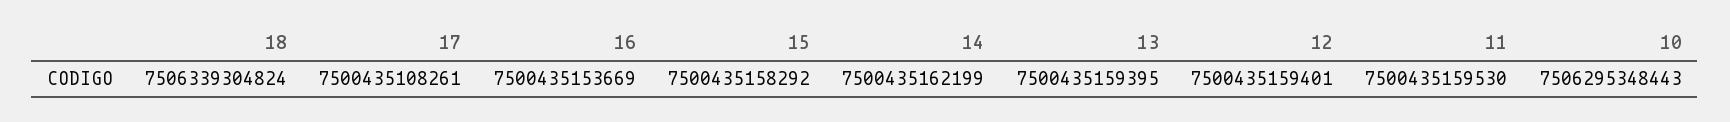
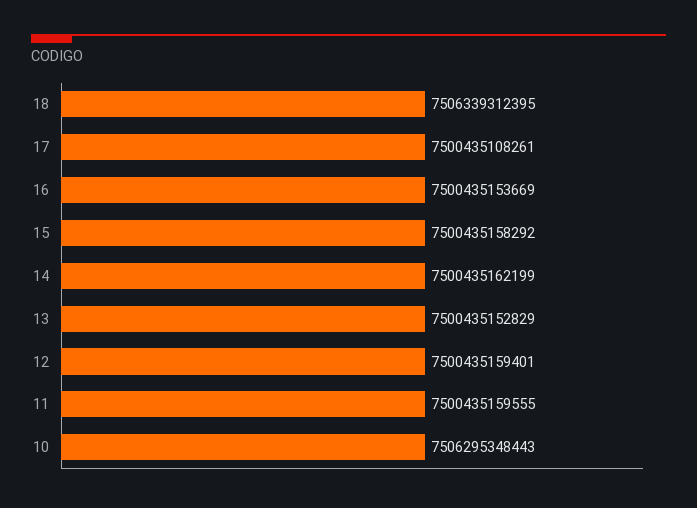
18: 7506339304824 -> 7506339312395
13: 7500435159395 -> 7500435152829
11: 7500435159530 -> 7500435159555

